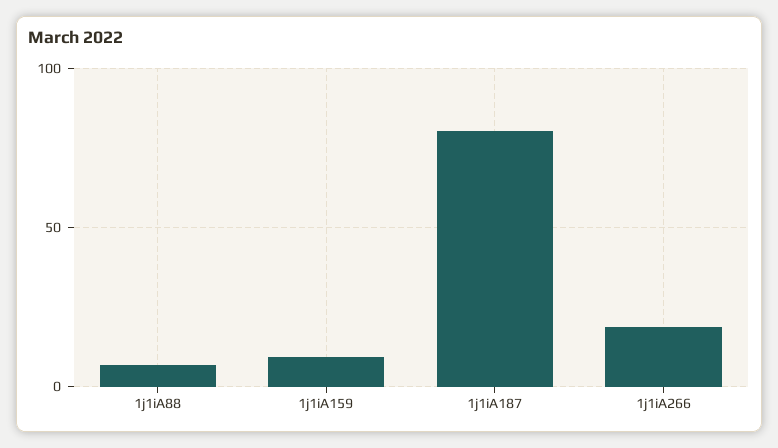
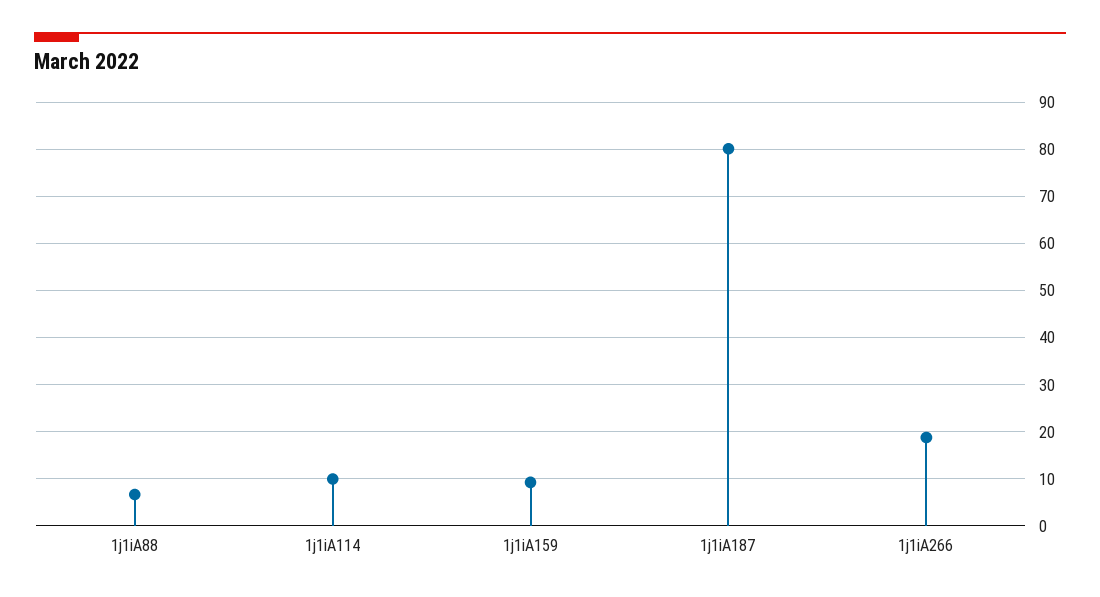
1j1iA114: none -> 10

